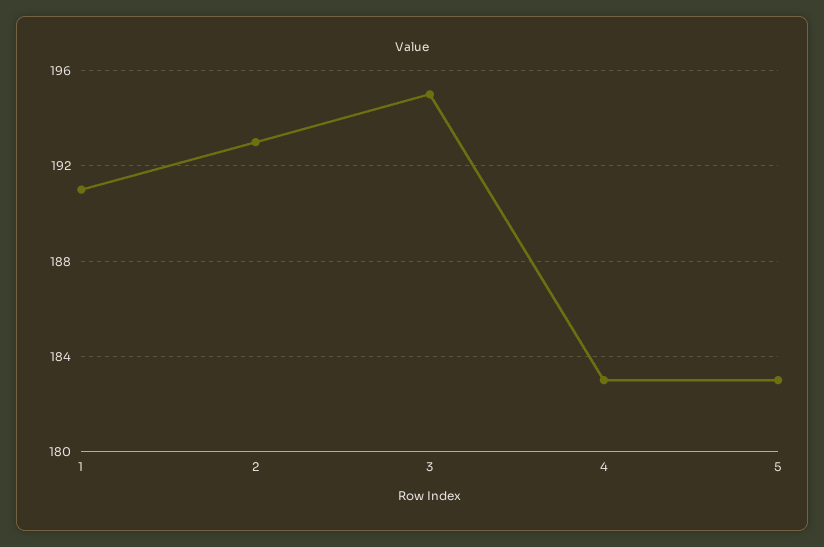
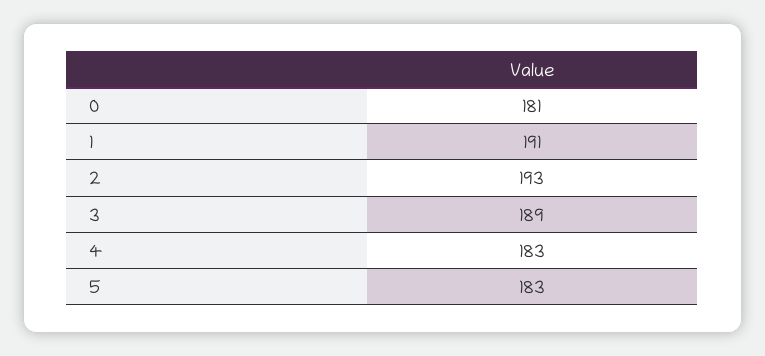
3: 195 -> 189
0: none -> 181

